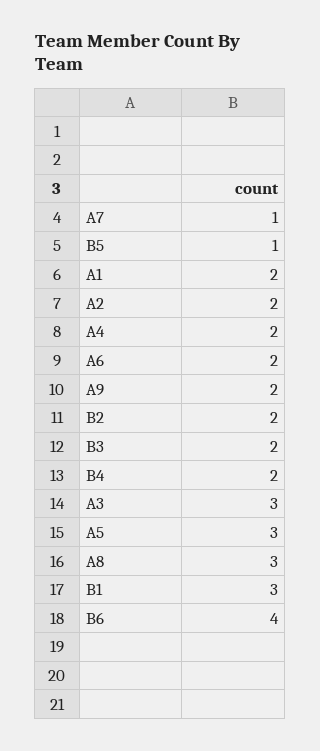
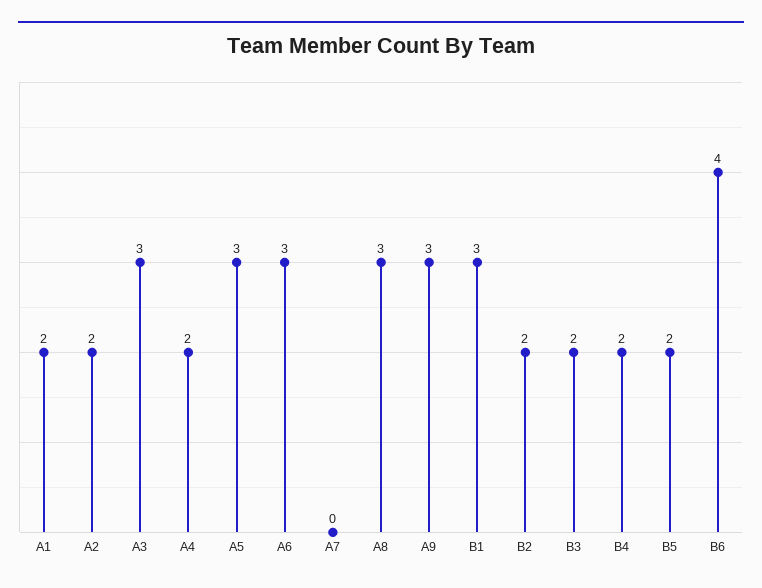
A7: 1 -> 0
B5: 1 -> 2
A6: 2 -> 3
A9: 2 -> 3

